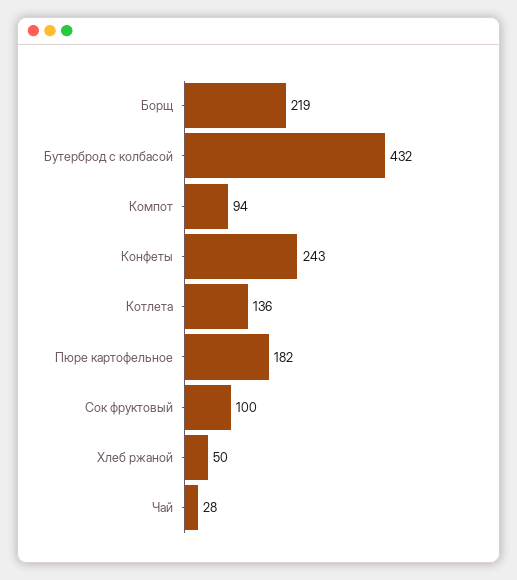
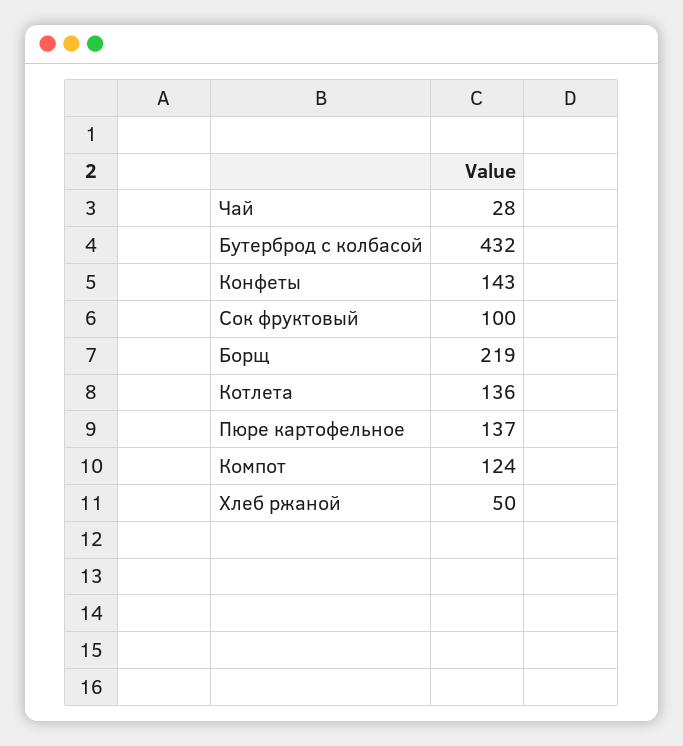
Компот: 94 -> 124
Конфеты: 243 -> 143
Пюре картофельное: 182 -> 137

